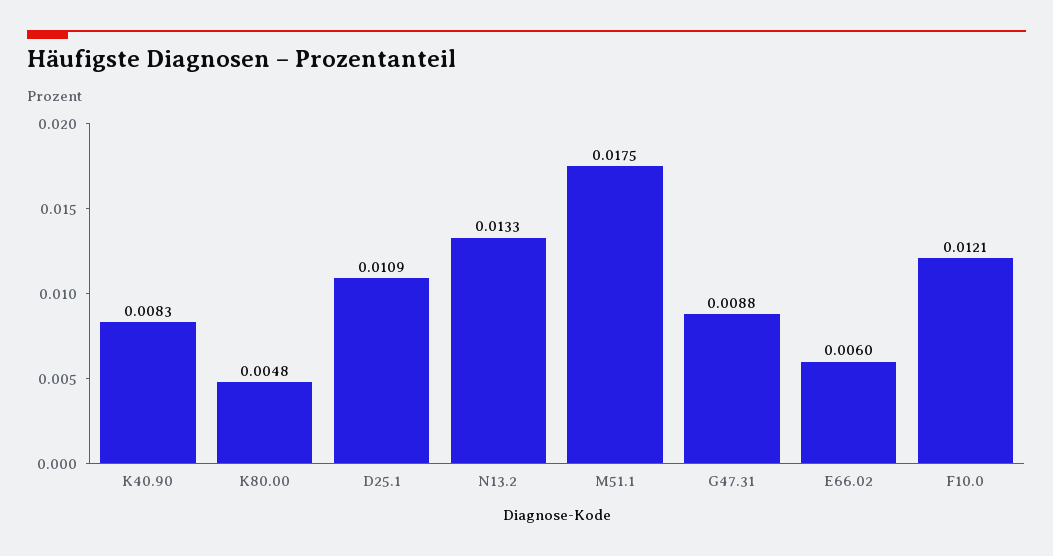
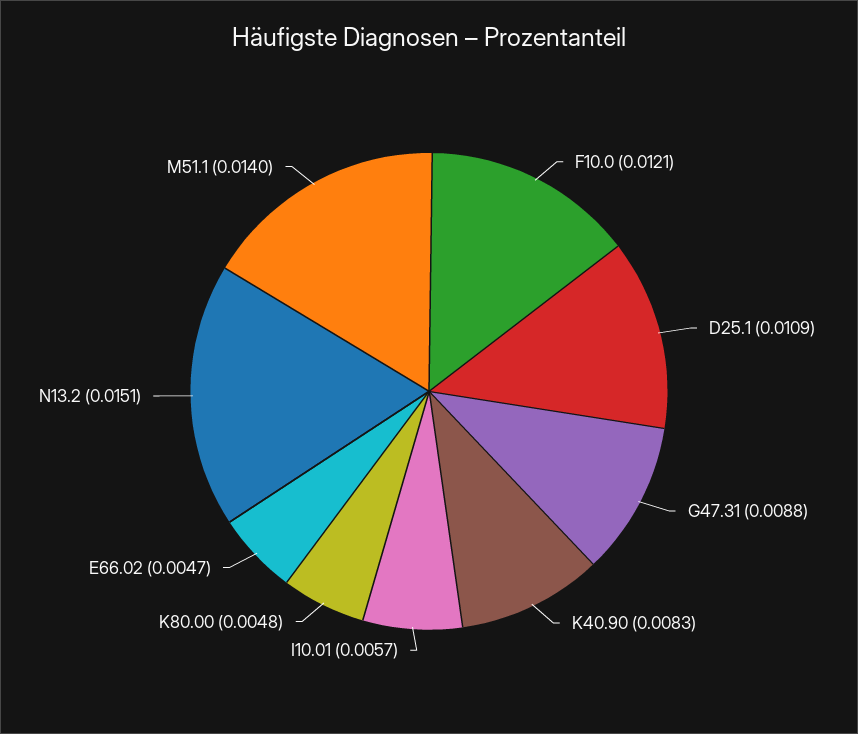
N13.2: 0.0133 -> 0.0151
M51.1: 0.0175 -> 0.014
E66.02: 0.006 -> 0.0047
I10.01: none -> 0.0057

